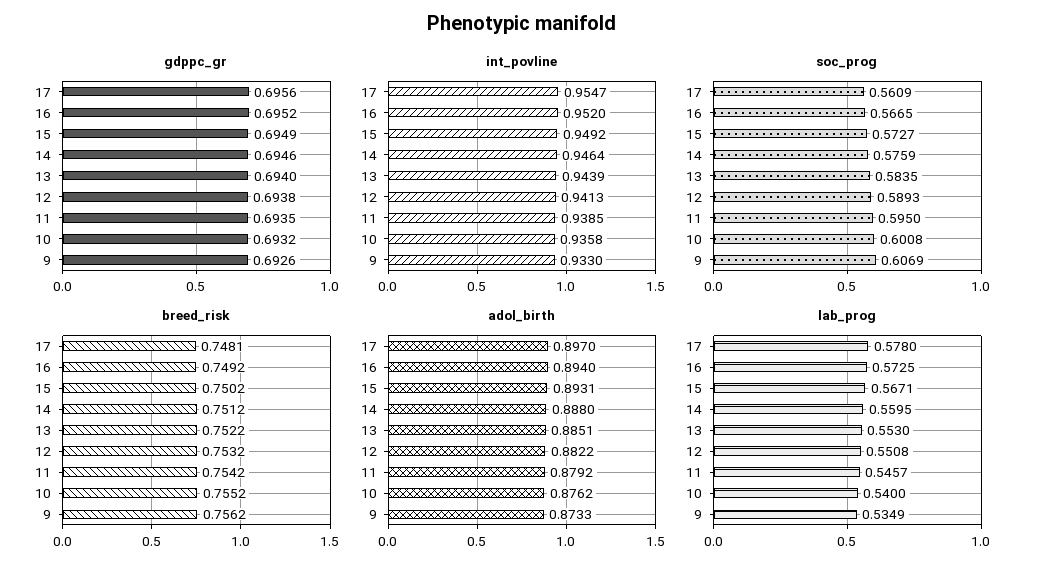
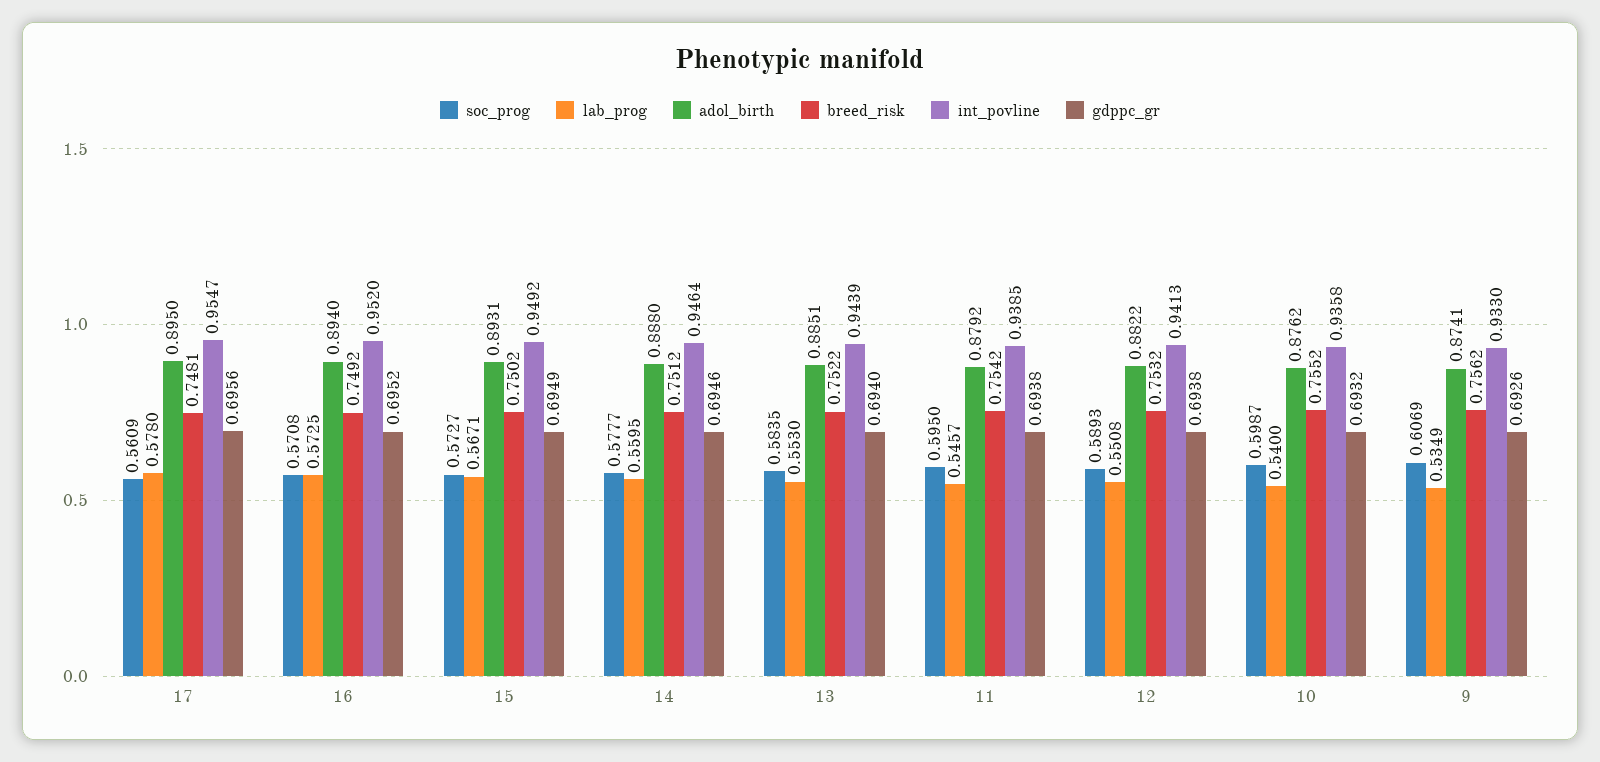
gdppc_gr, 11: 0.6935 -> 0.6938
soc_prog, 16: 0.5665 -> 0.5708
soc_prog, 14: 0.5759 -> 0.5777
soc_prog, 10: 0.6008 -> 0.5987
adol_birth, 17: 0.897 -> 0.895
adol_birth, 9: 0.8733 -> 0.8741

